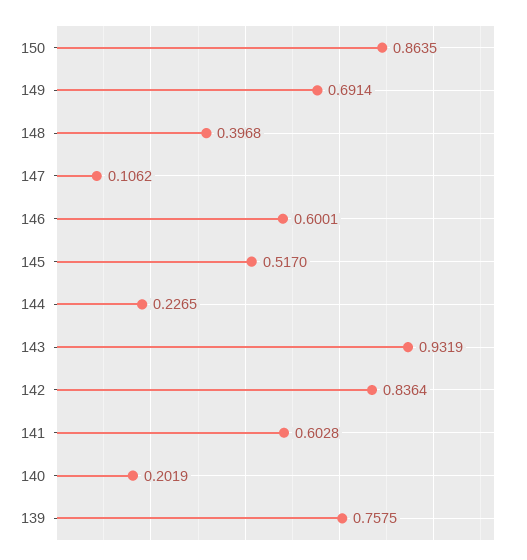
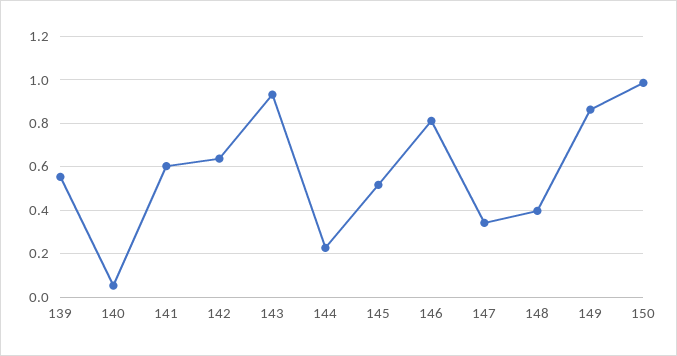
150: 0.8635 -> 1
149: 0.6914 -> 0.85
147: 0.1062 -> 0.35
146: 0.6001 -> 0.8
142: 0.8364 -> 0.65
140: 0.2019 -> 0.05
139: 0.7575 -> 0.55

